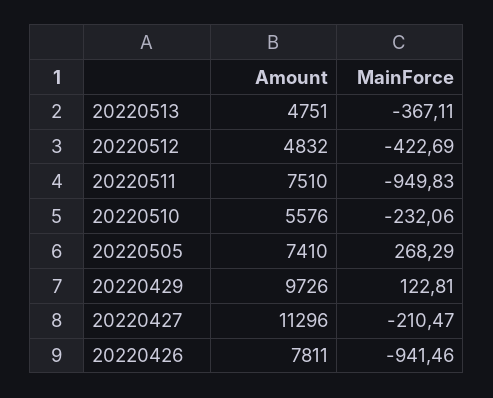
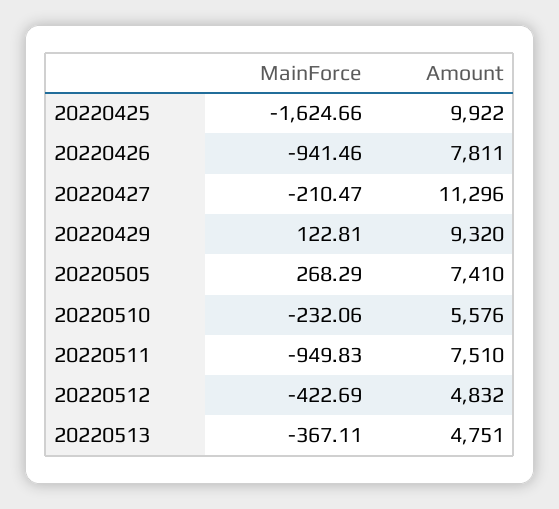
Amount, 20220429: 9726 -> 9320
MainForce, 20220425: none -> -1624.66
Amount, 20220425: none -> 9922

